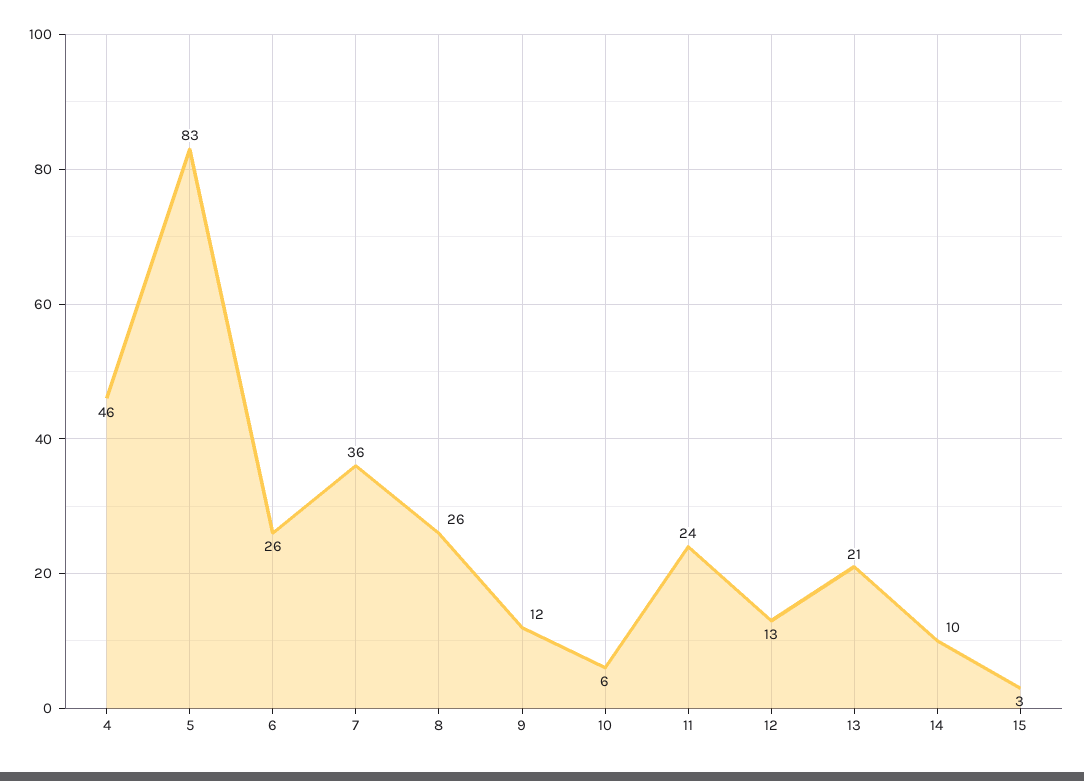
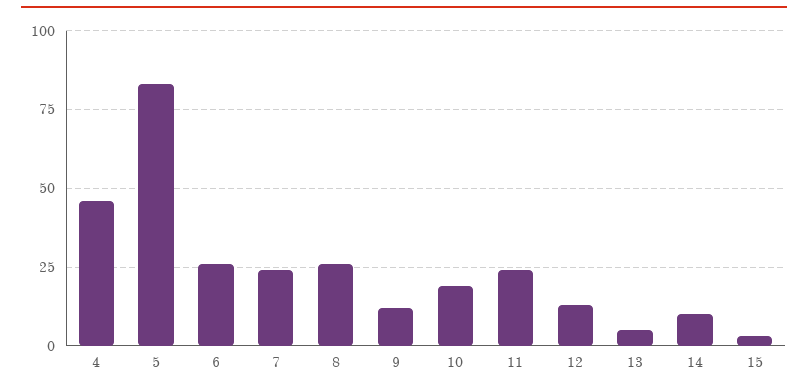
7: 36 -> 25
10: 6 -> 20
13: 21 -> 5

